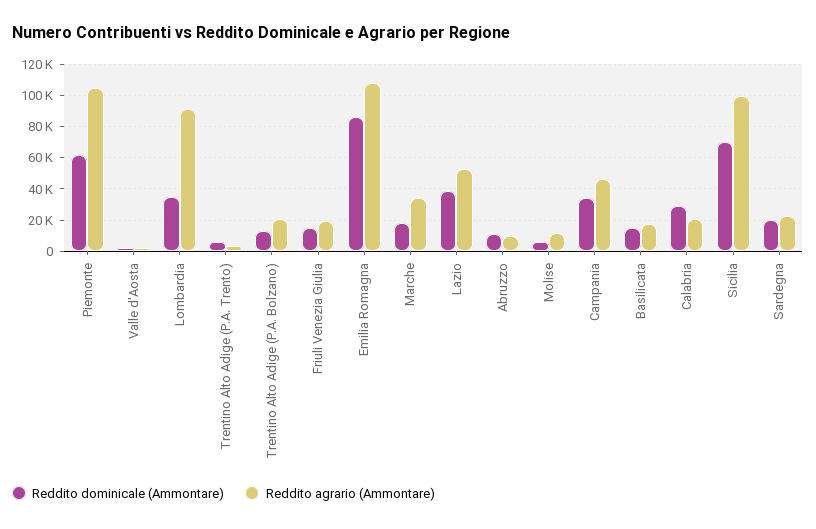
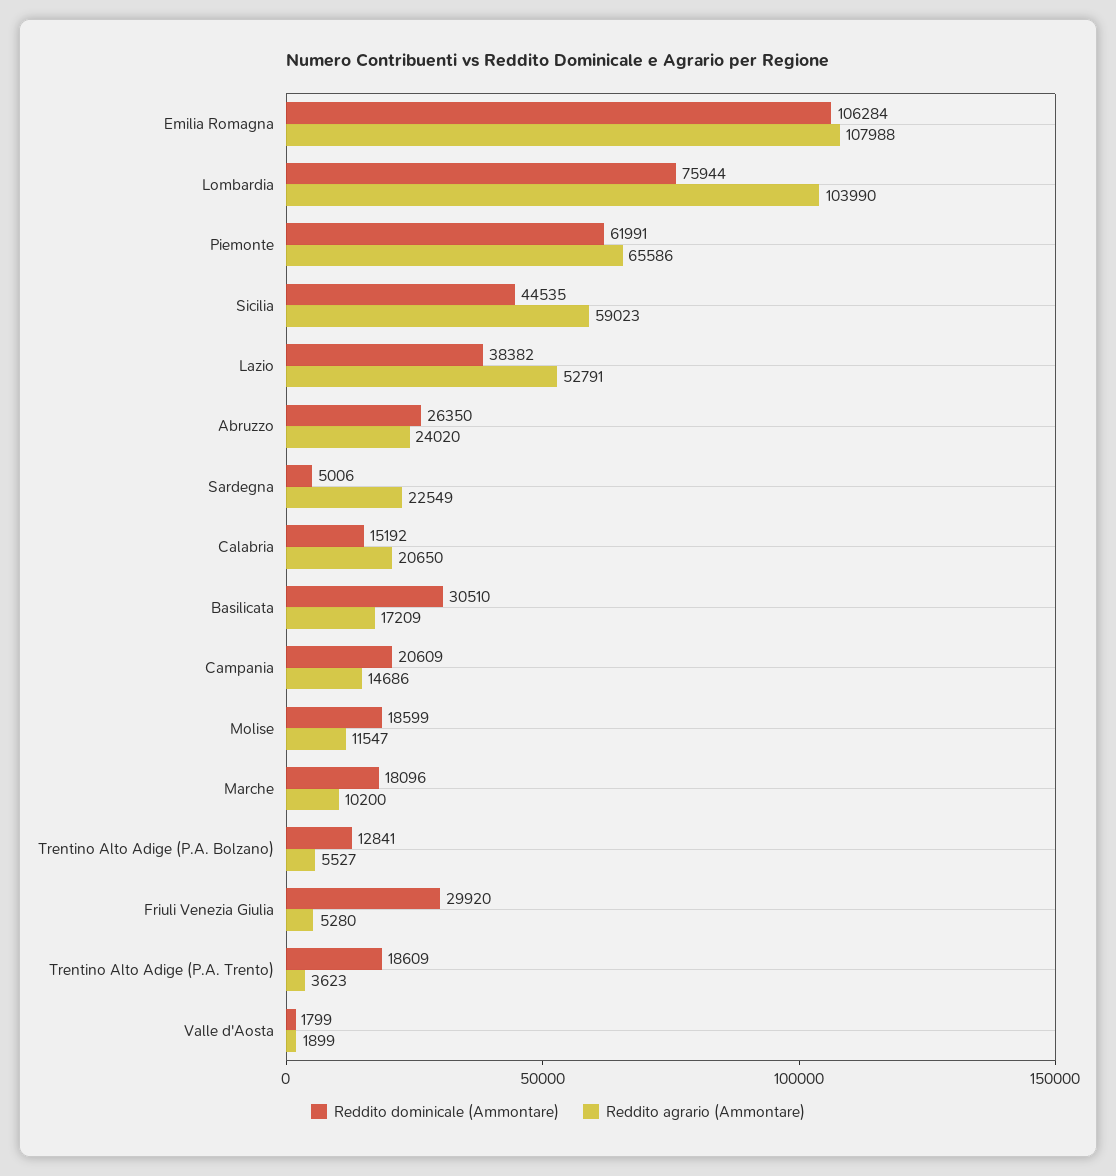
Reddito agrario (Ammontare), Piemonte: 105000 -> 65586
Reddito dominicale (Ammontare), Lombardia: 35000 -> 75944
Reddito agrario (Ammontare), Lombardia: 90000 -> 103990
Reddito dominicale (Ammontare), Trentino Alto Adige (P.A. Trento): 5000 -> 18609
Reddito agrario (Ammontare), Trentino Alto Adige (P.A. Bolzano): 20000 -> 5527
Reddito dominicale (Ammontare), Friuli Venezia Giulia: 15000 -> 29920
Reddito agrario (Ammontare), Friuli Venezia Giulia: 20000 -> 5280
Reddito dominicale (Ammontare), Emilia Romagna: 85000 -> 106284
Reddito agrario (Ammontare), Marche: 35000 -> 10200
Reddito dominicale (Ammontare), Abruzzo: 10000 -> 26350
Reddito agrario (Ammontare), Abruzzo: 10000 -> 24020
Reddito dominicale (Ammontare), Molise: 5000 -> 18599
Reddito dominicale (Ammontare), Campania: 35000 -> 20609
Reddito agrario (Ammontare), Campania: 45000 -> 14686
Reddito dominicale (Ammontare), Basilicata: 15000 -> 30510
Reddito dominicale (Ammontare), Calabria: 30000 -> 15192
Reddito dominicale (Ammontare), Sicilia: 70000 -> 44535
Reddito agrario (Ammontare), Sicilia: 100000 -> 59023
Reddito dominicale (Ammontare), Sardegna: 20000 -> 5006

